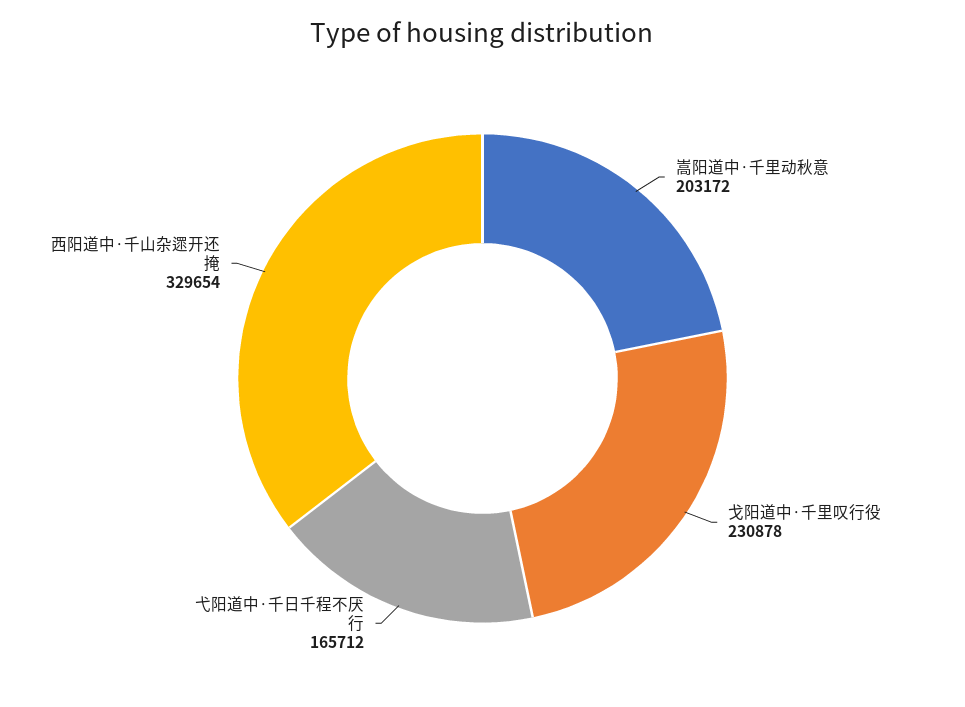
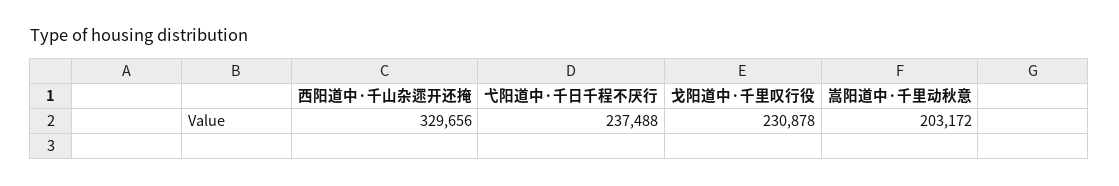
弋阳道中·千日千程不厌行: 165712 -> 237488
西阳道中·千山杂遝开还掩: 329654 -> 329656

